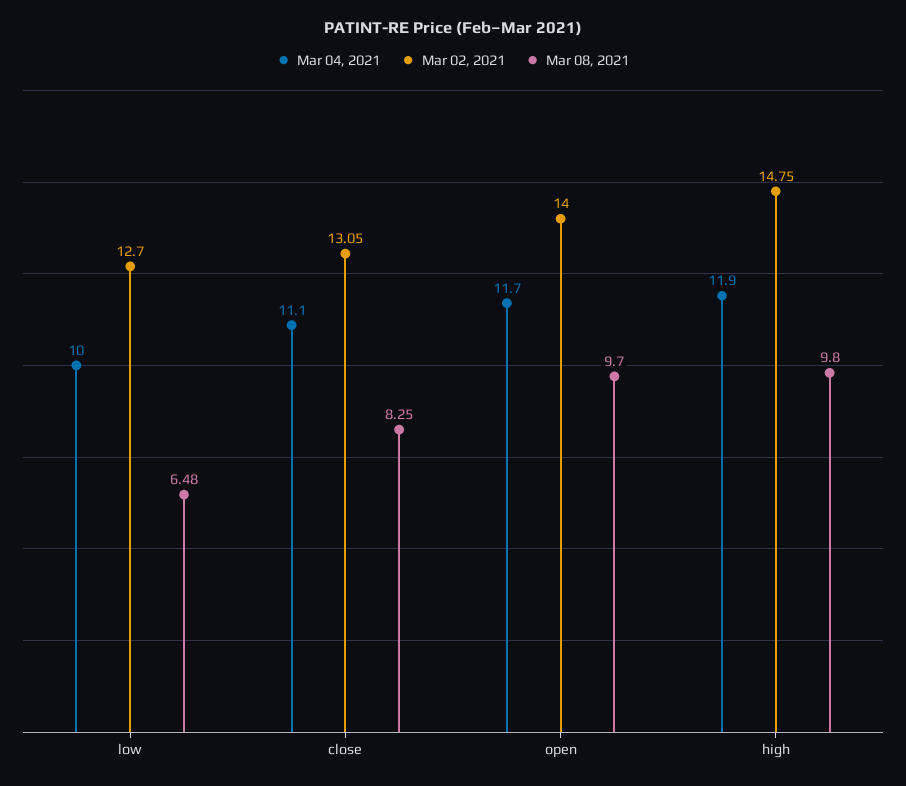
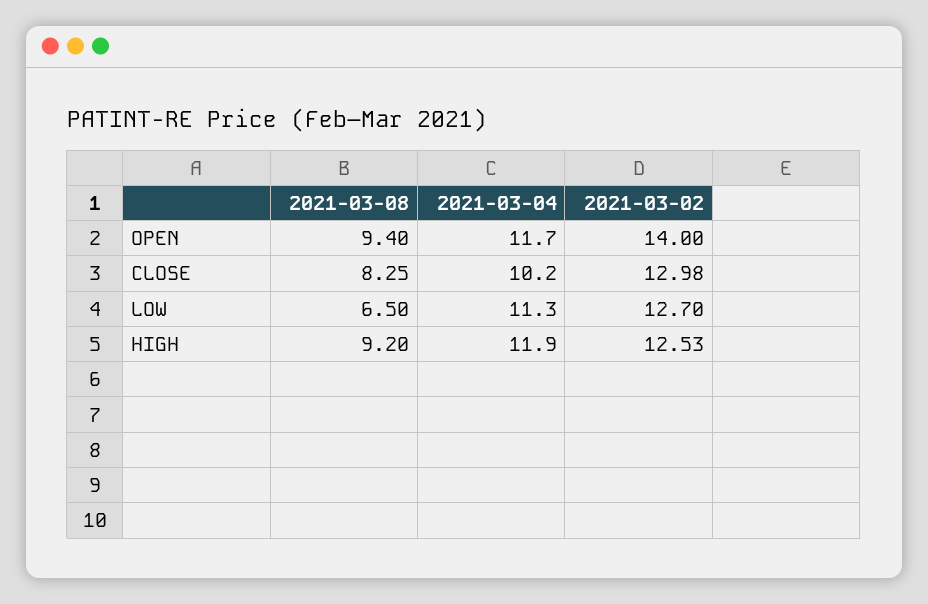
Mar 04, 2021, low: 10 -> 11.3
Mar 08, 2021, low: 6.48 -> 6.5
Mar 04, 2021, close: 11.1 -> 10.2
Mar 02, 2021, close: 13.05 -> 12.98
Mar 08, 2021, open: 9.7 -> 9.4
Mar 02, 2021, high: 14.75 -> 12.53
Mar 08, 2021, high: 9.8 -> 9.2

